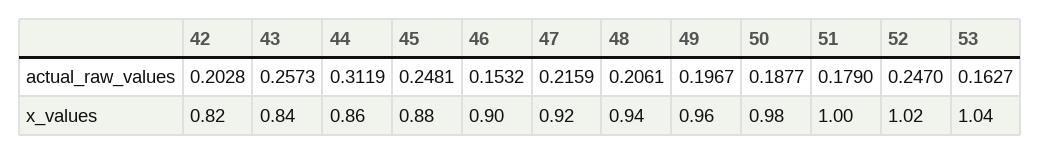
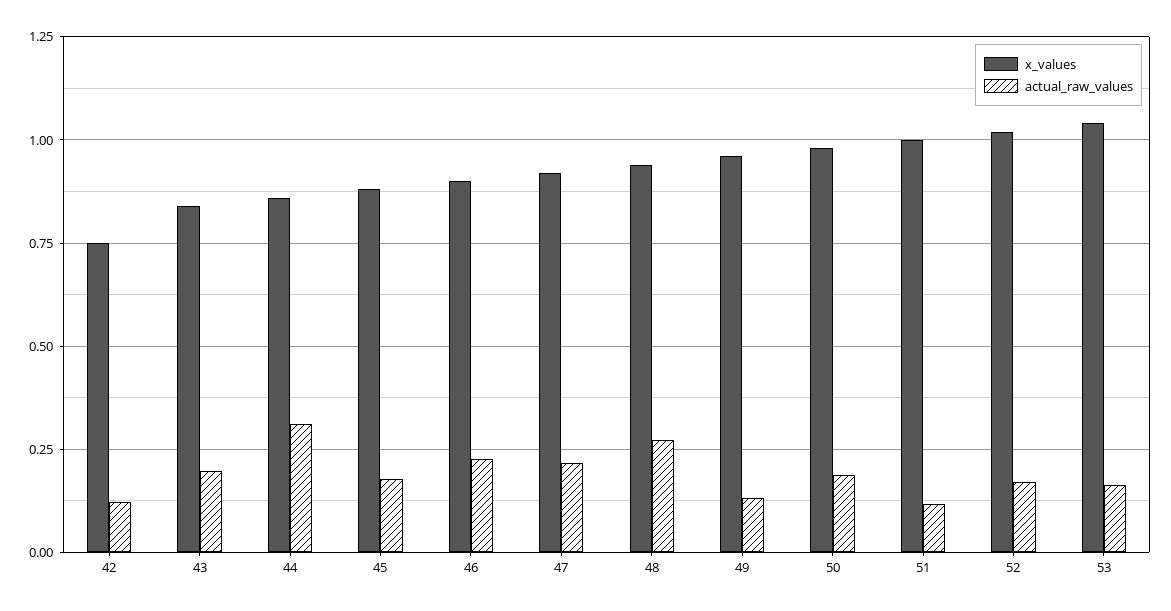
actual_raw_values, 42: 0.2028 -> 0.125
actual_raw_values, 43: 0.2573 -> 0.2
actual_raw_values, 45: 0.2481 -> 0.175
actual_raw_values, 46: 0.1532 -> 0.225
actual_raw_values, 48: 0.2061 -> 0.275
actual_raw_values, 49: 0.1967 -> 0.125
actual_raw_values, 51: 0.179 -> 0.125
actual_raw_values, 52: 0.247 -> 0.175
x_values, 42: 0.82 -> 0.75

